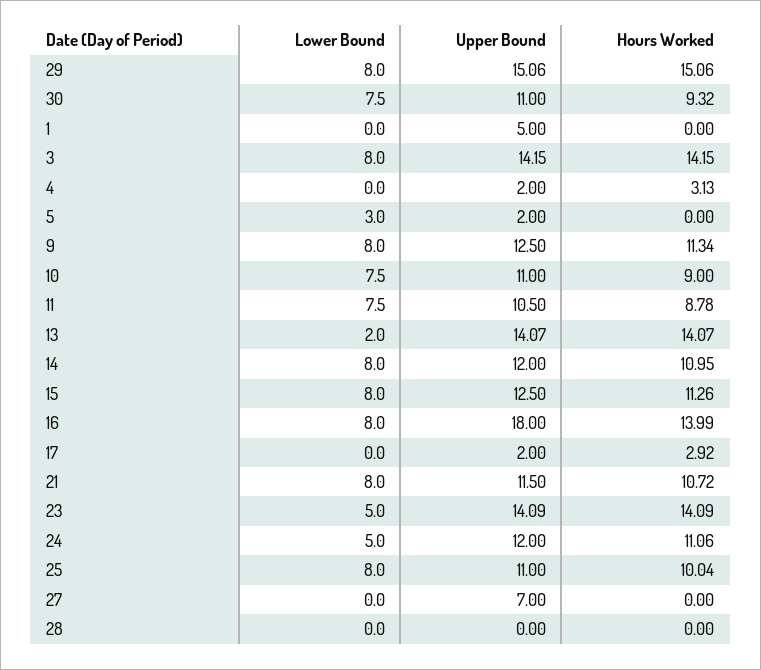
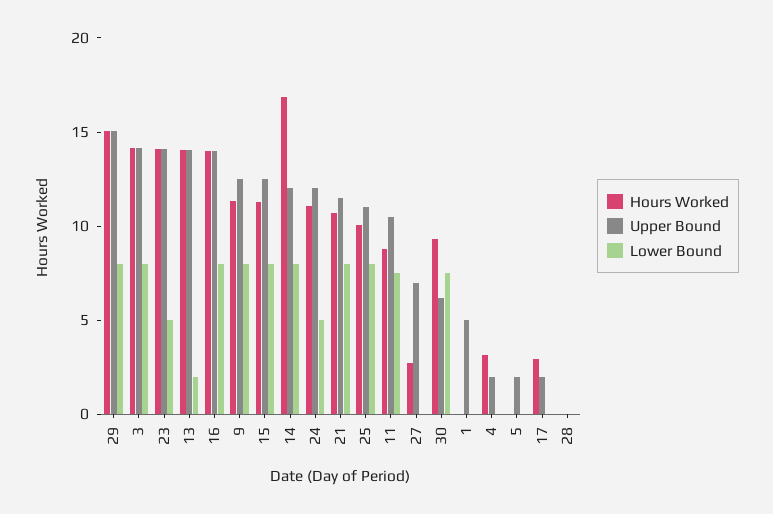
Upper Bound, 30: 11 -> 6
Lower Bound, 5: 3 -> 0
Lower Bound, 10: 7.5 -> none
Upper Bound, 10: 11 -> none
Hours Worked, 10: 9 -> none
Hours Worked, 14: 10.95 -> 17
Upper Bound, 16: 18 -> 14
Hours Worked, 27: 0 -> 3

